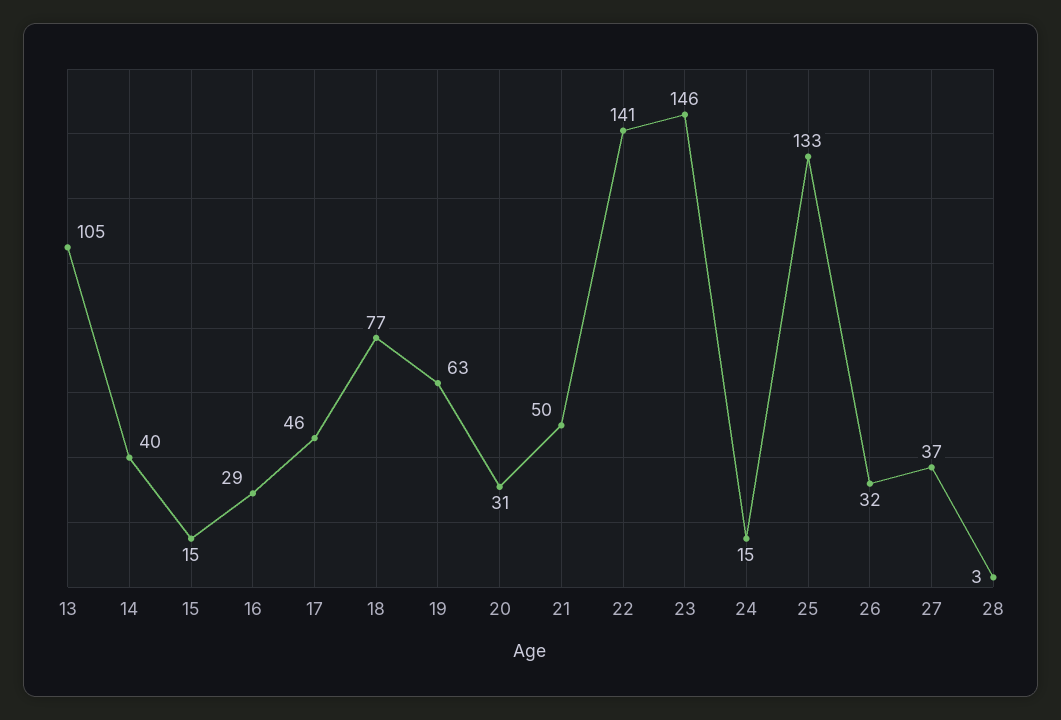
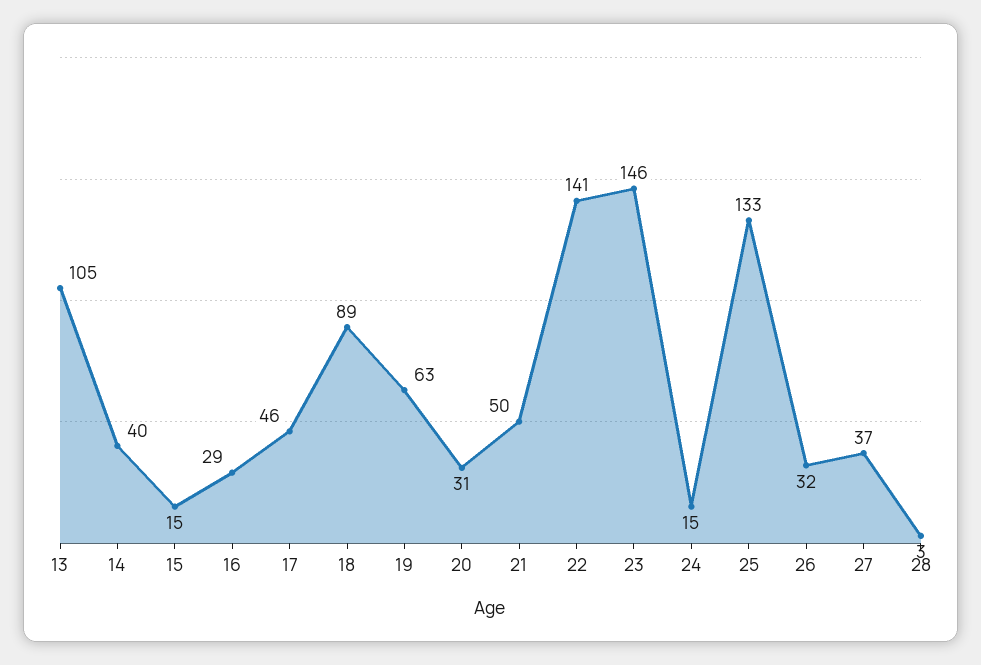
18: 77 -> 89

